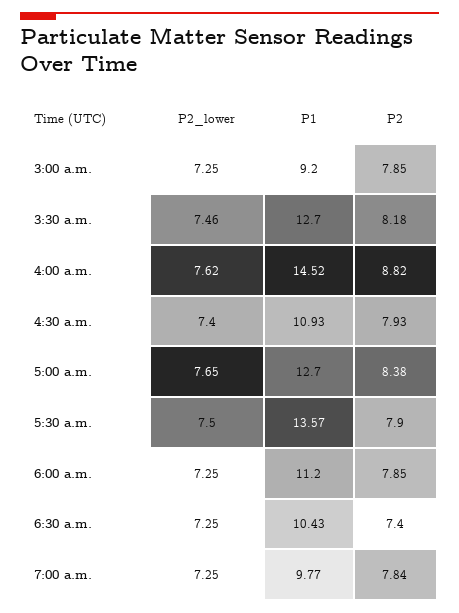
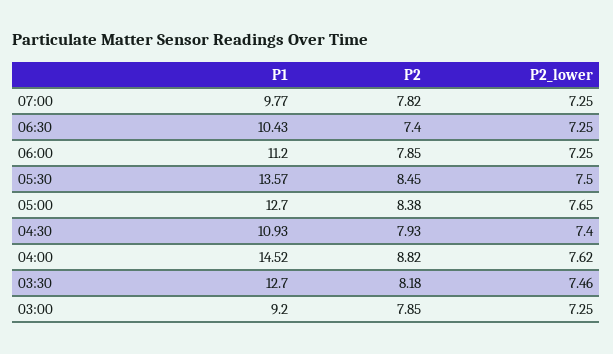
P2, 5:30 a.m.: 7.9 -> 8.45
P2, 7:00 a.m.: 7.84 -> 7.82

